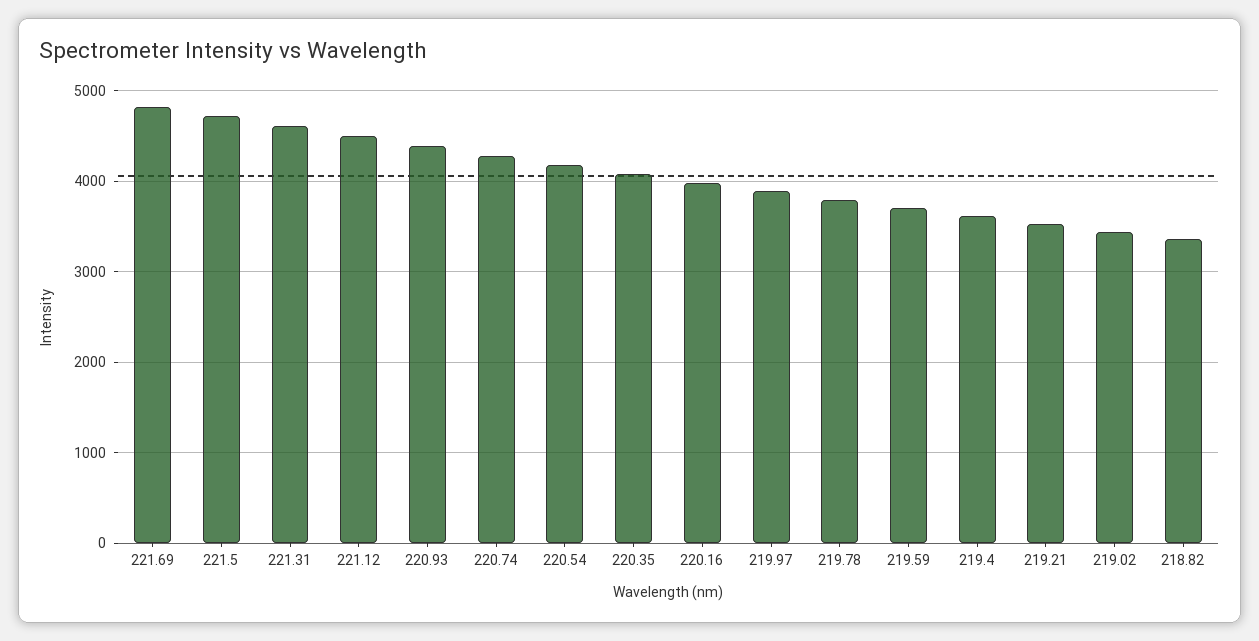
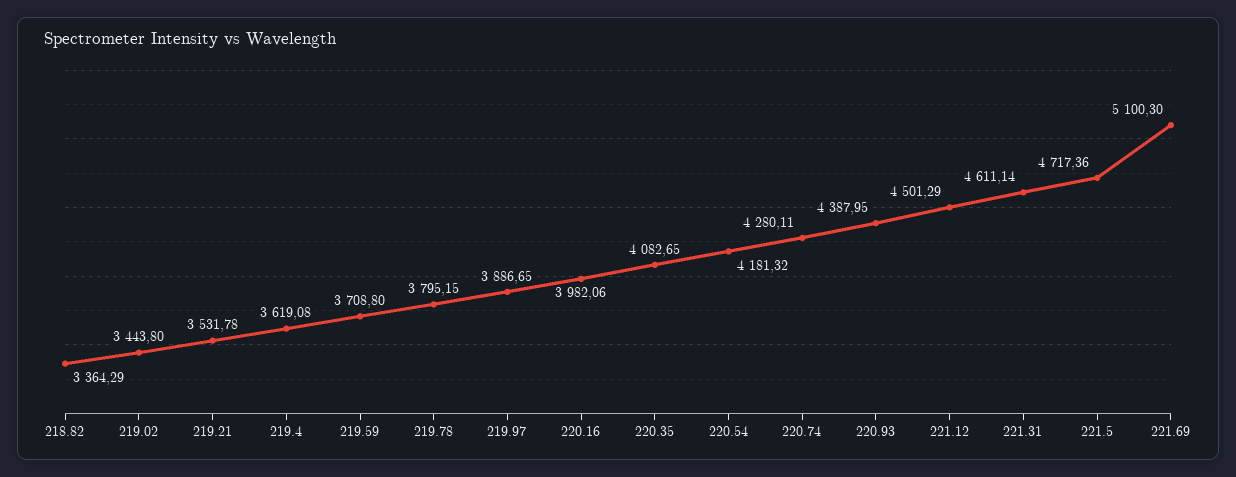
221.69: 4800 -> 5100.3

